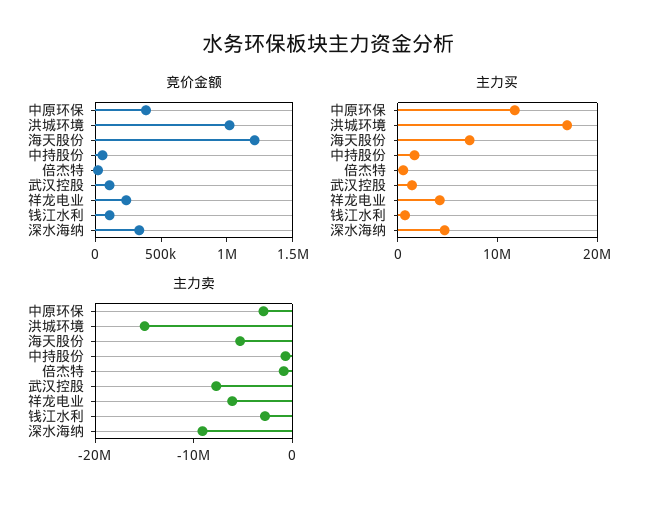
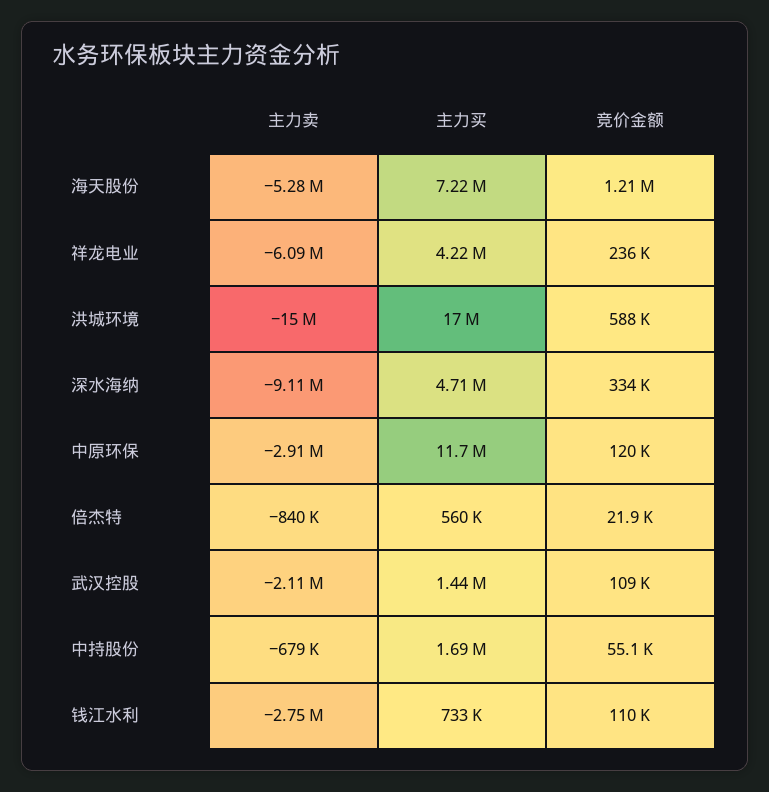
竞价金额, 中原环保: 400000 -> 120000
竞价金额, 洪城环境: 1000000 -> 588000
主力卖, 武汉控股: -8000000 -> -2110000

